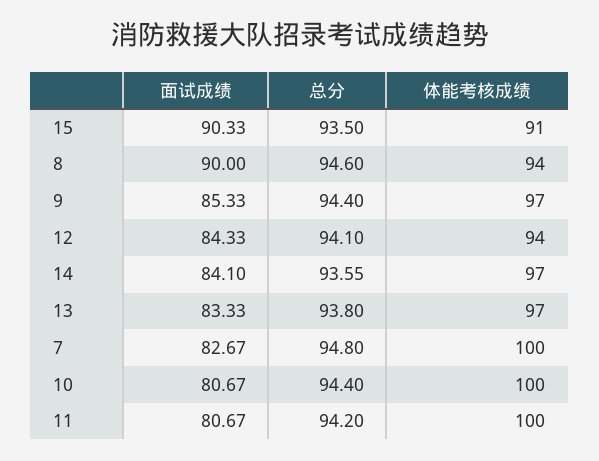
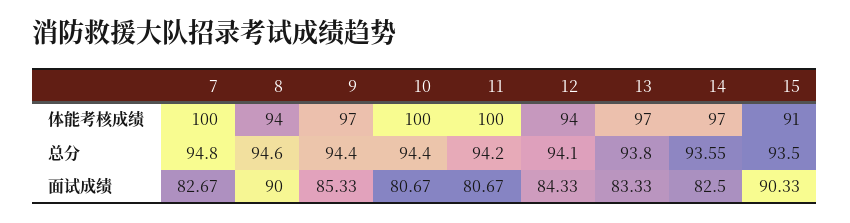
面试成绩, 14: 84.1 -> 82.5

